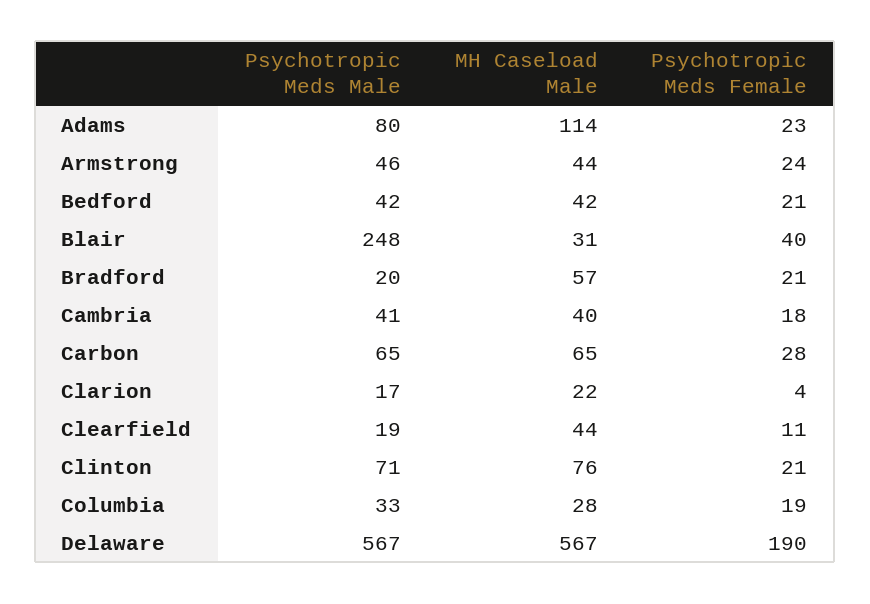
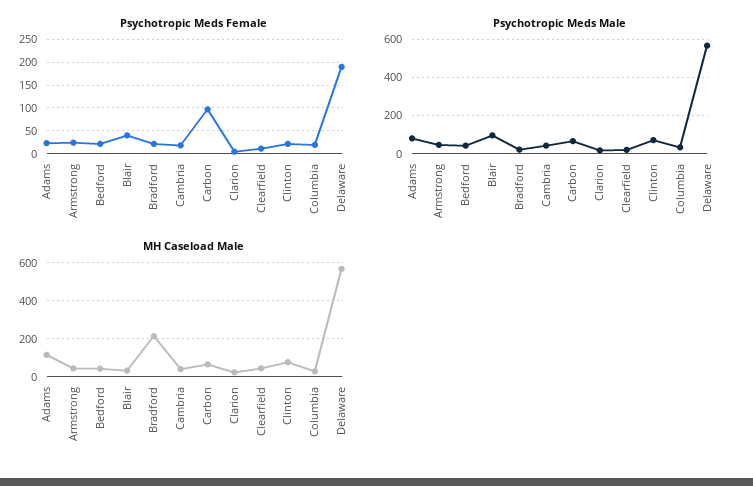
Psychotropic Meds Male, Blair: 248 -> 100
MH Caseload Male, Bradford: 57 -> 200
Psychotropic Meds Female, Carbon: 28 -> 100

